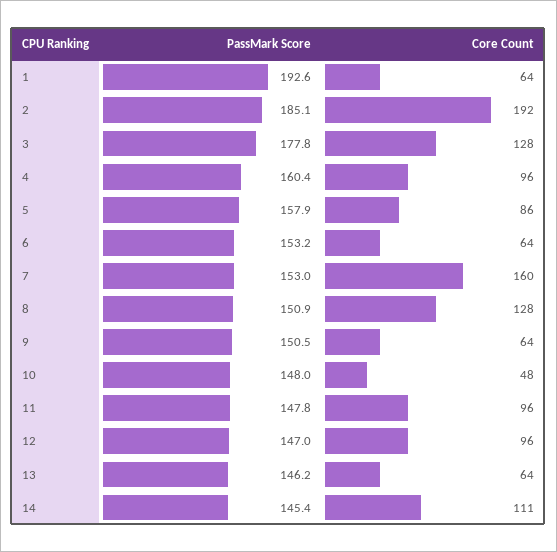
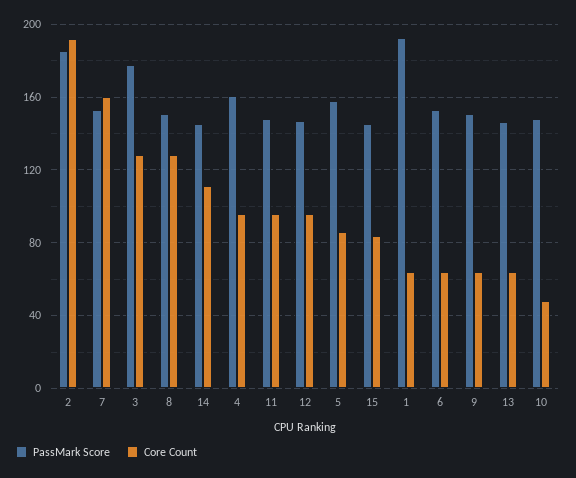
PassMark Score, 15: none -> 145
Core Count, 15: none -> 85

